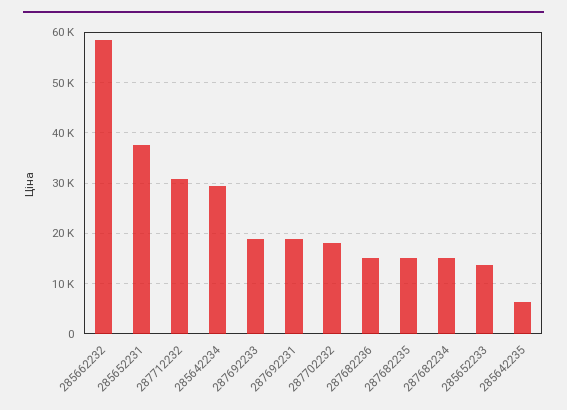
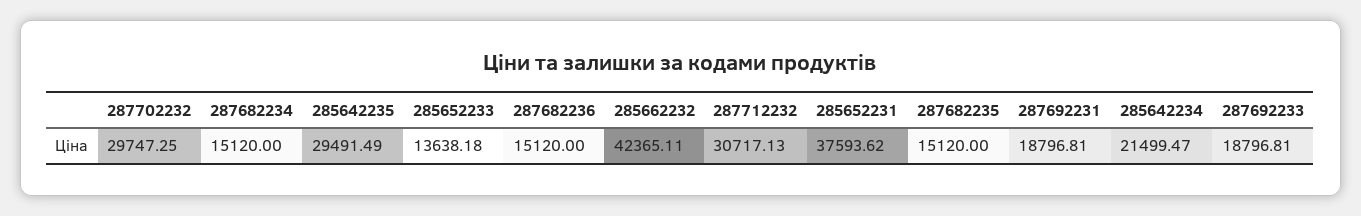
285662232: 58000 -> 42365.11
285642234: 30000 -> 21499.47
287702232: 18000 -> 29747.25
285642235: 6000 -> 29491.49

